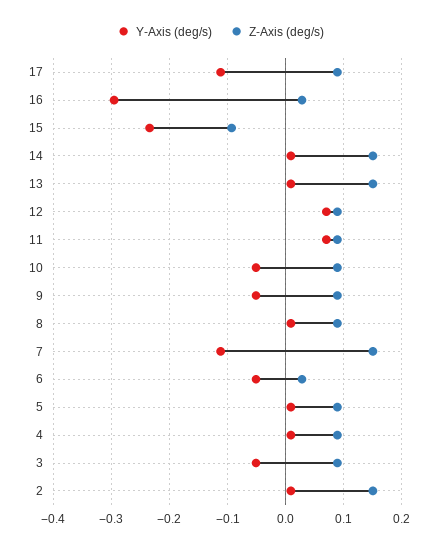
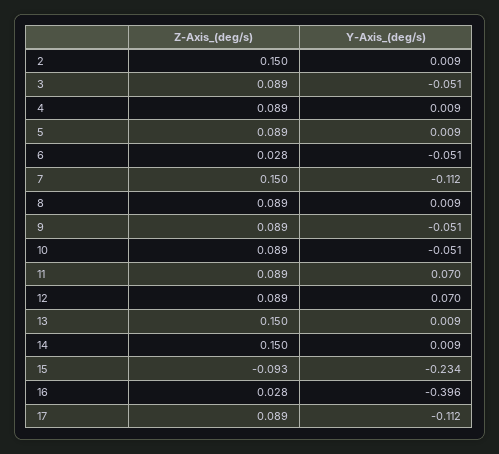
Y-Axis (deg/s), 16: -0.3 -> -0.396

